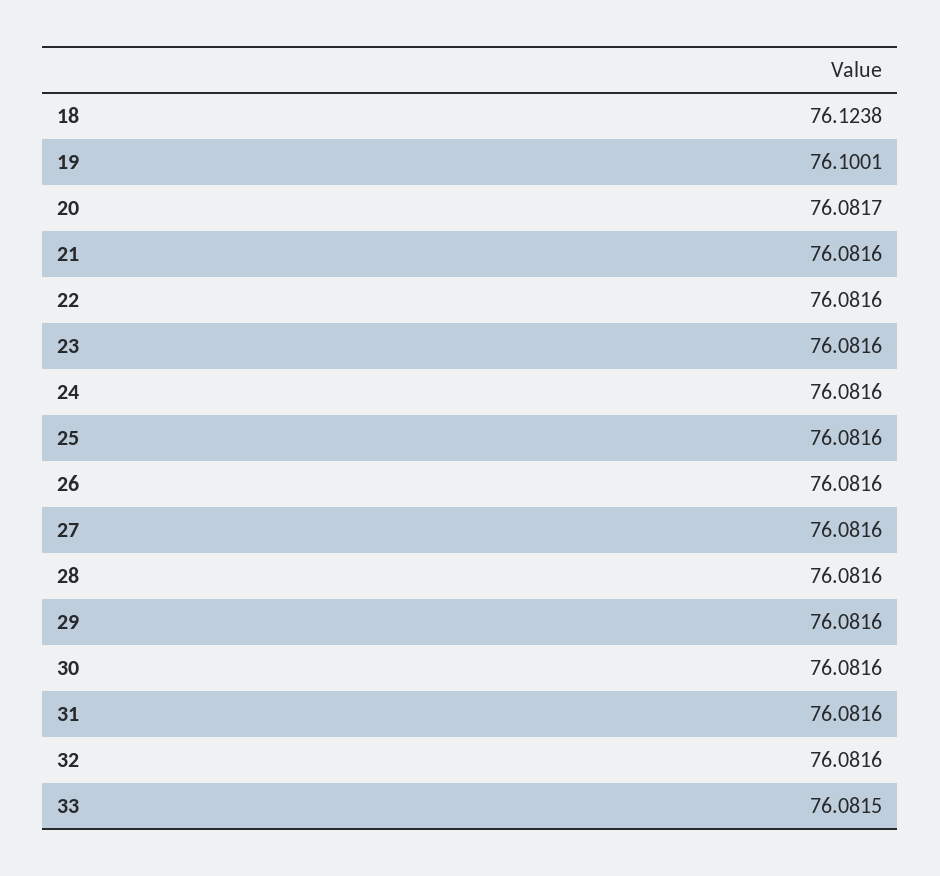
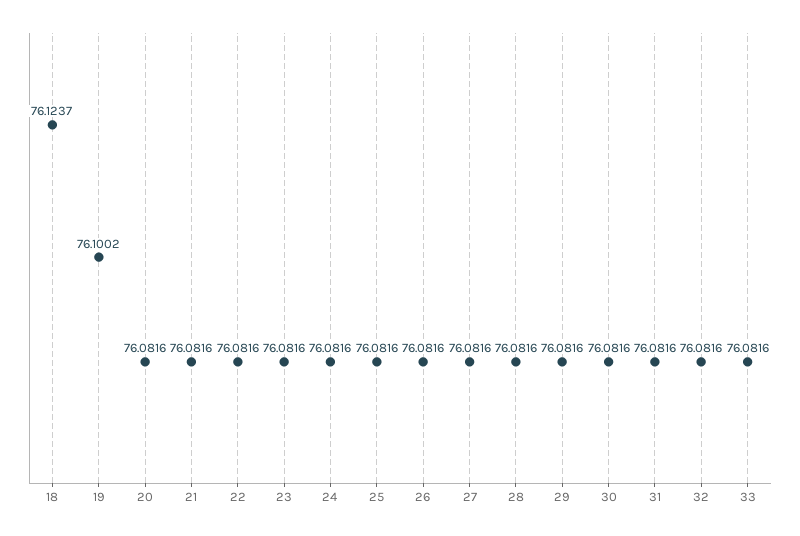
18: 76.1238 -> 76.1237
19: 76.1001 -> 76.1002
20: 76.0817 -> 76.0816
33: 76.0815 -> 76.0816

